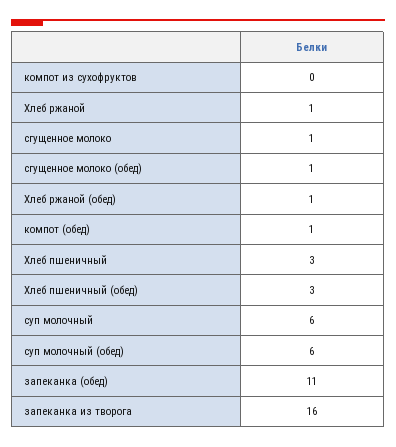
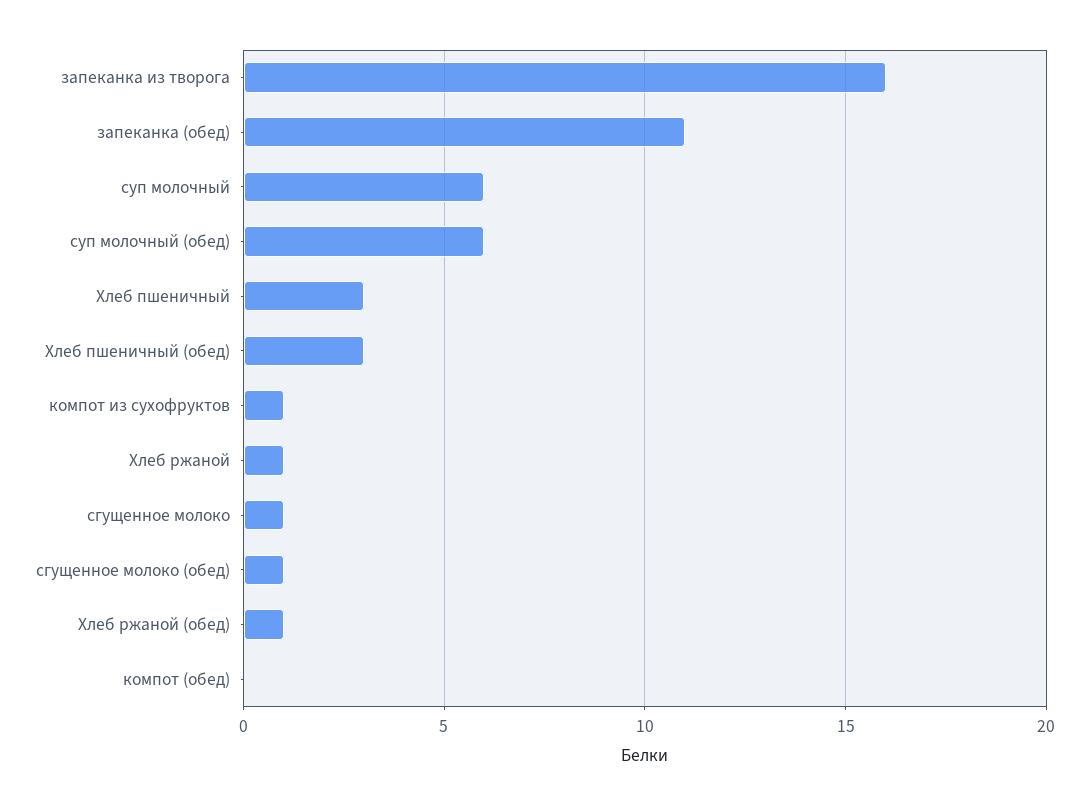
компот из сухофруктов: 0 -> 1
компот (обед): 1 -> 0

